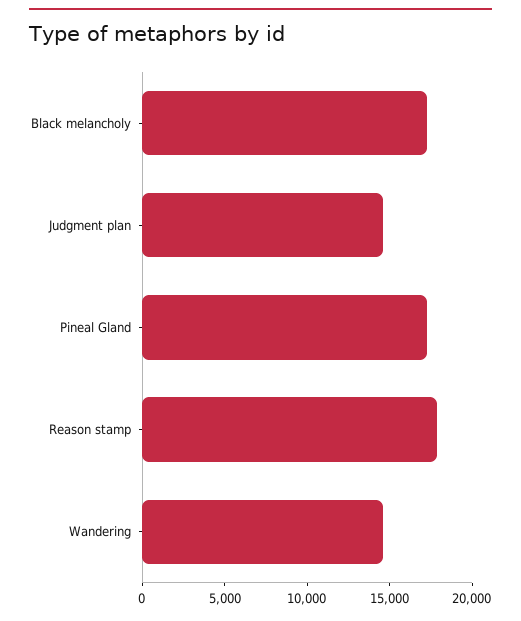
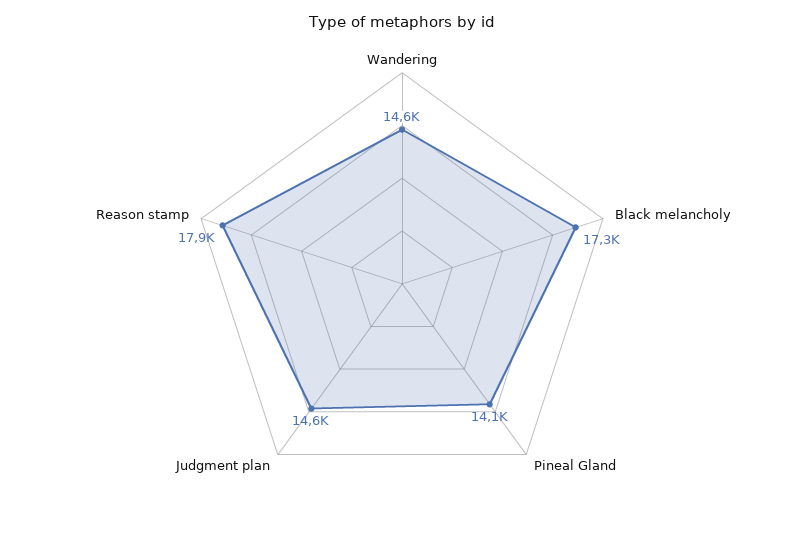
Pineal Gland: 17000 -> 14100

